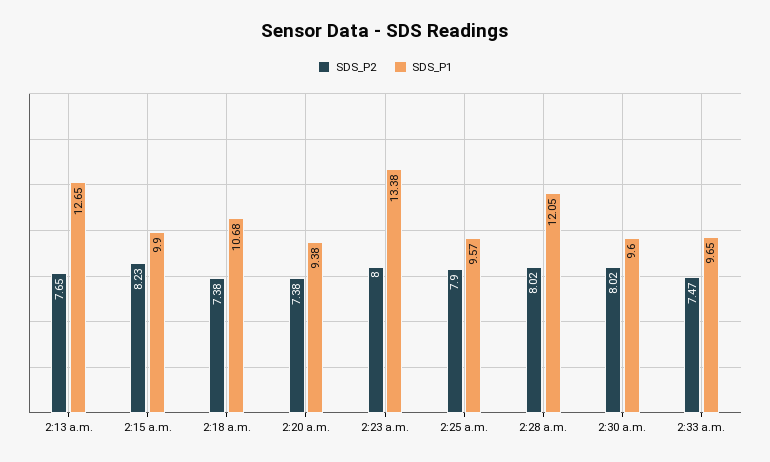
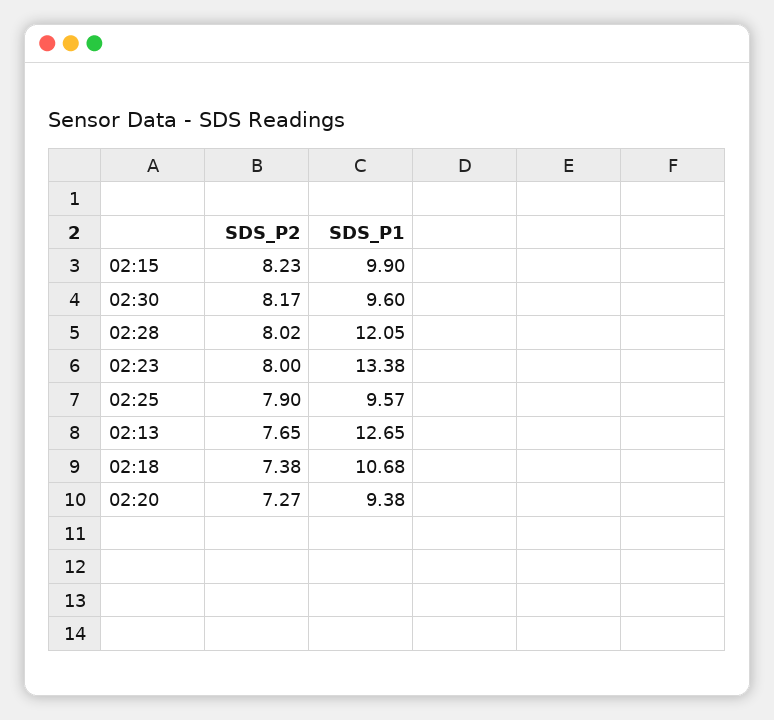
SDS_P2, 2:20 a.m.: 7.38 -> 7.27
SDS_P2, 2:30 a.m.: 8.02 -> 8.17
SDS_P2, 2:33 a.m.: 7.47 -> none
SDS_P1, 2:33 a.m.: 9.65 -> none

